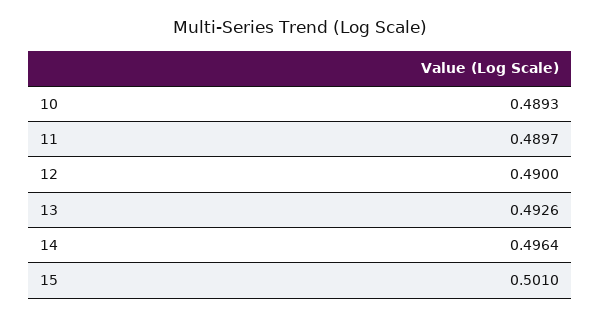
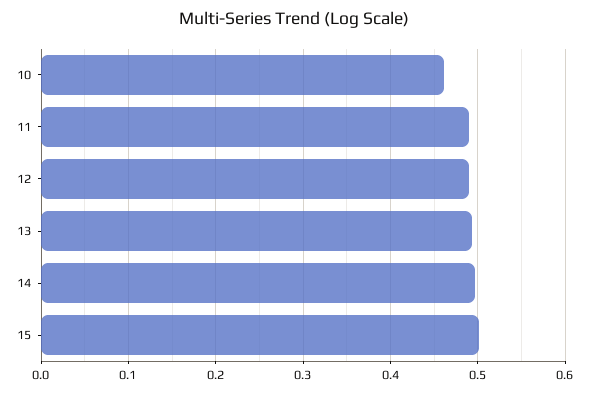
10: 0.4893 -> 0.46

